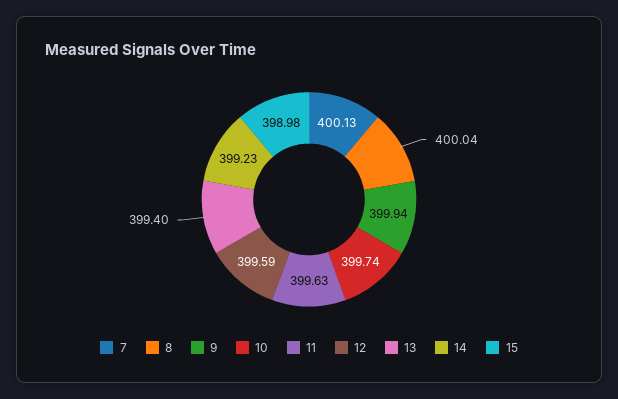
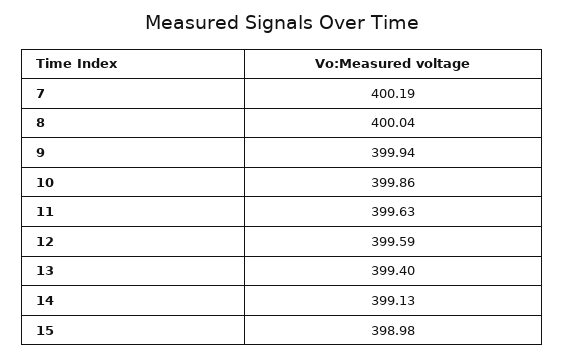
7: 400.13 -> 400.19
10: 399.74 -> 399.86
14: 399.23 -> 399.13

